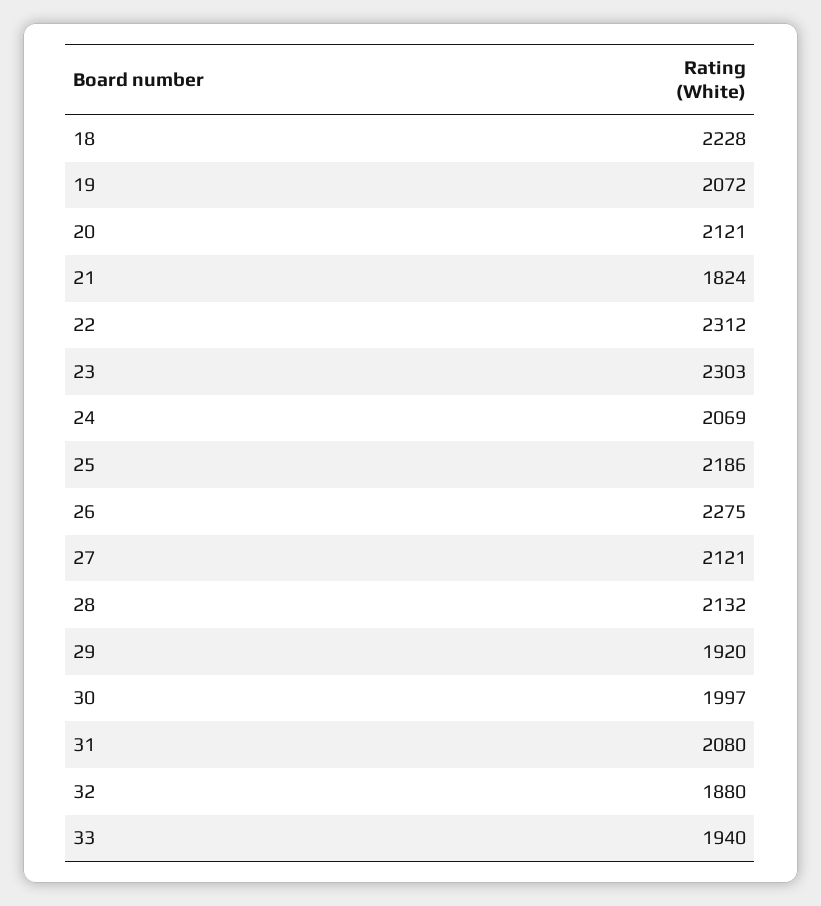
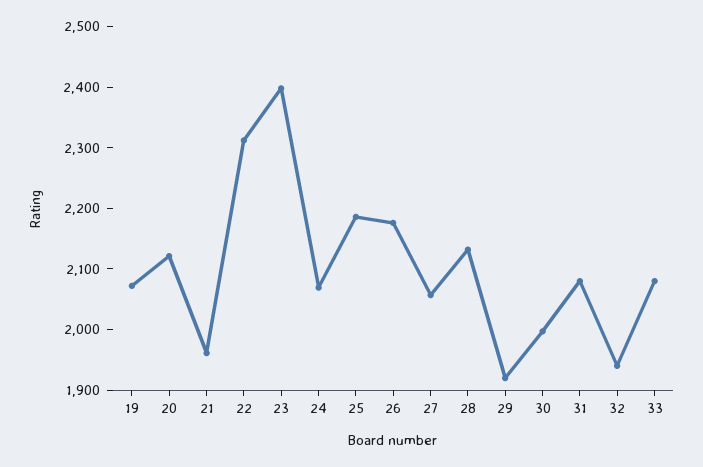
18: 2228 -> none
21: 1824 -> 1960
23: 2303 -> 2400
26: 2275 -> 2180
27: 2121 -> 2060
32: 1880 -> 1940
33: 1940 -> 2080

